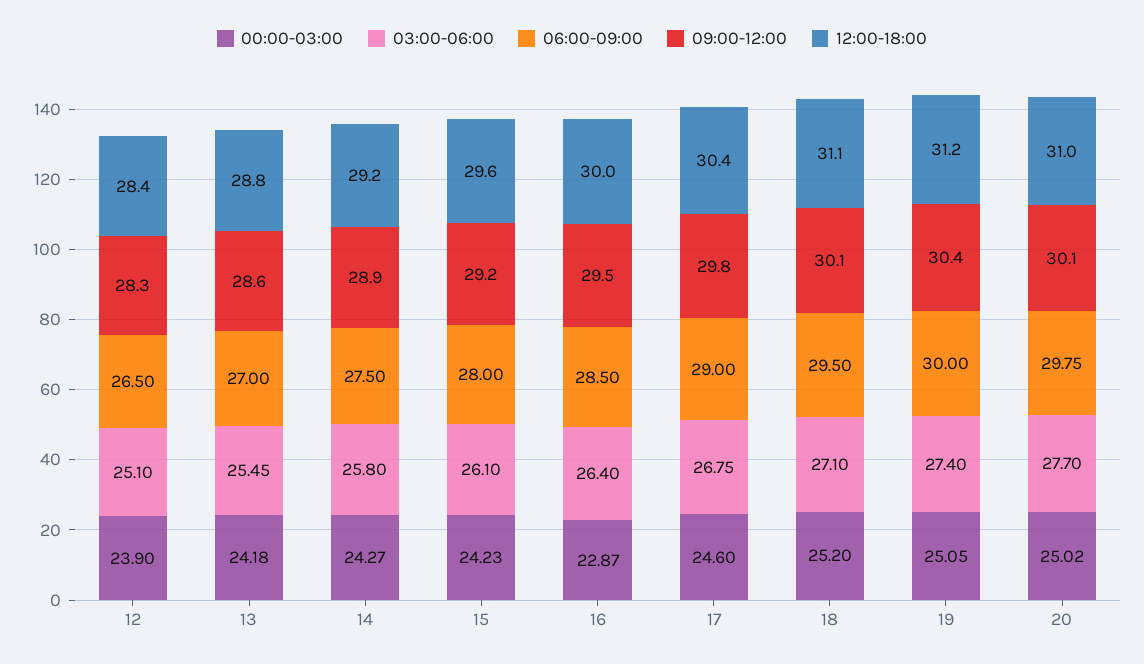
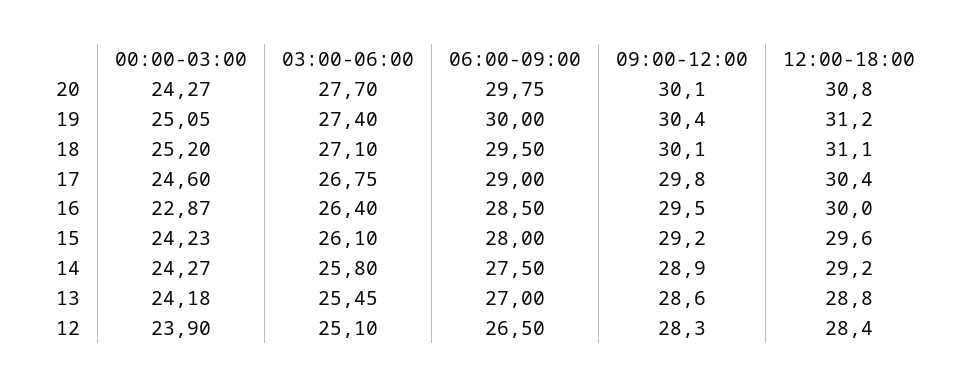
00:00-03:00, 20: 25.02 -> 24.27
12:00-18:00, 20: 31 -> 30.8

